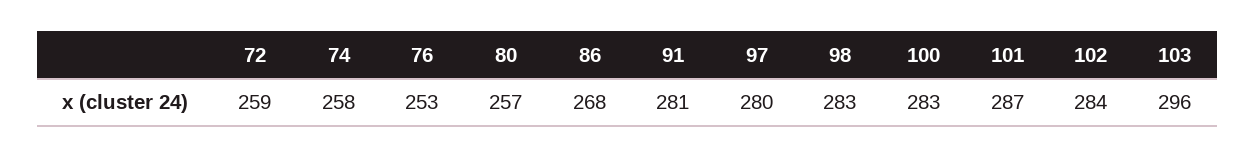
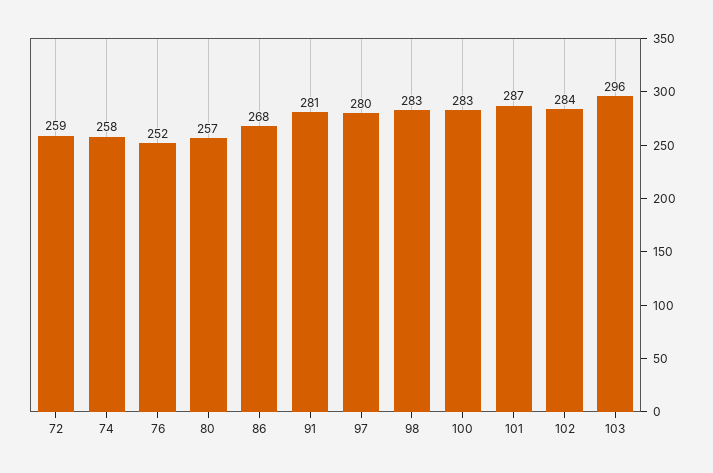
76: 253 -> 252

